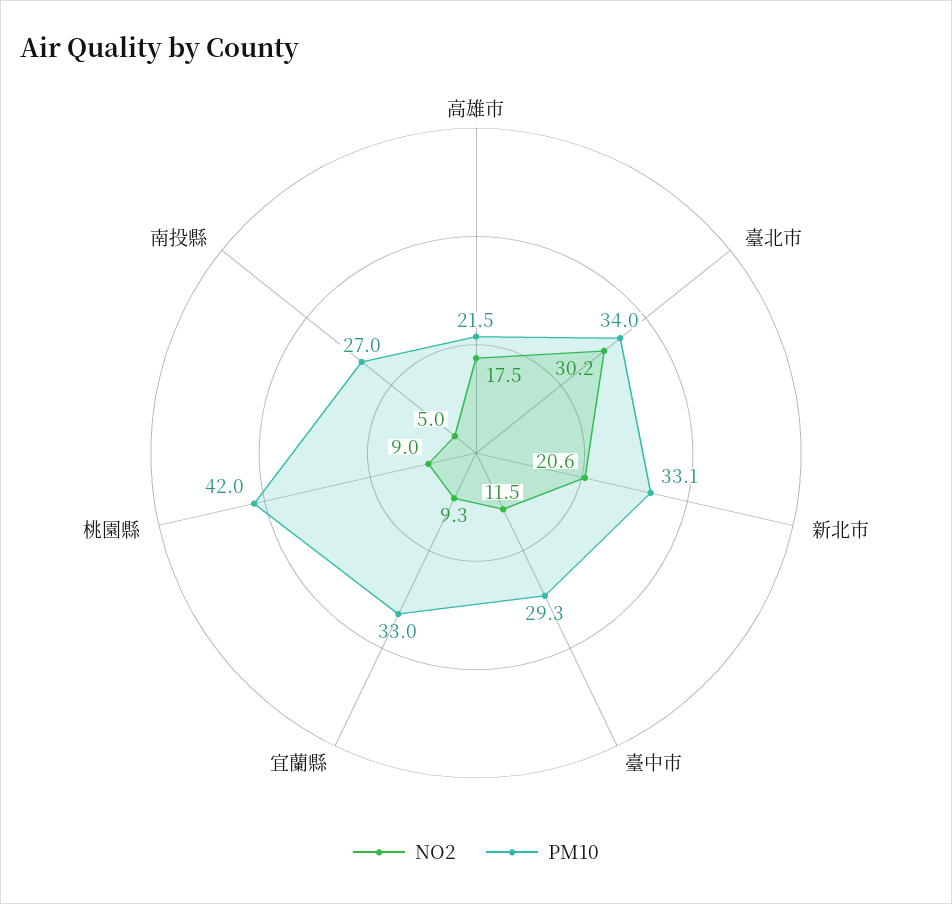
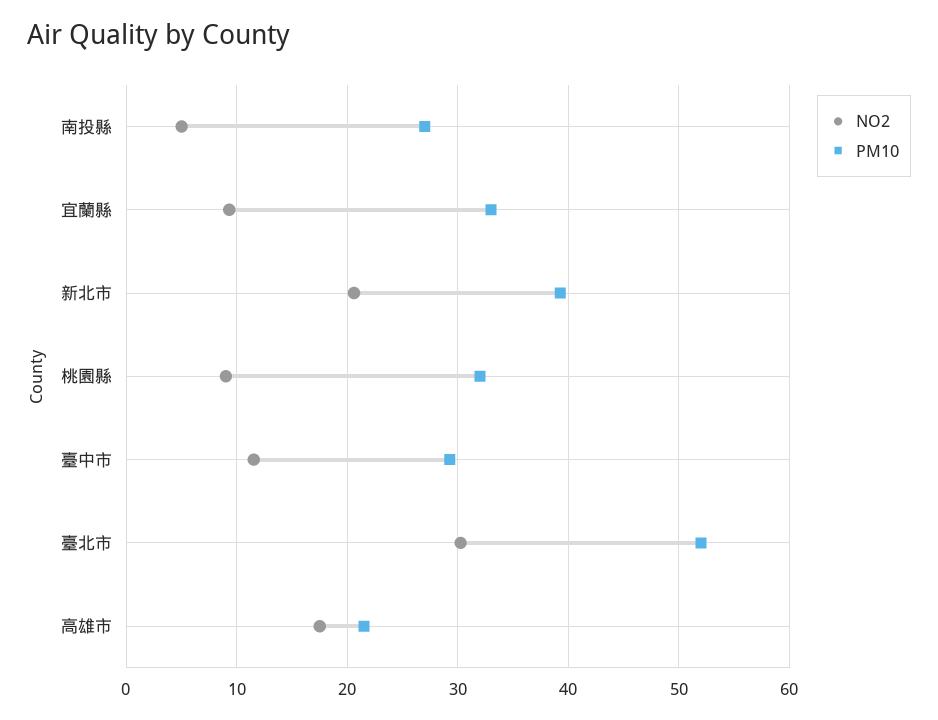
PM10, 臺北市: 34 -> 52
PM10, 新北市: 33.1 -> 39
PM10, 桃園縣: 42 -> 32

